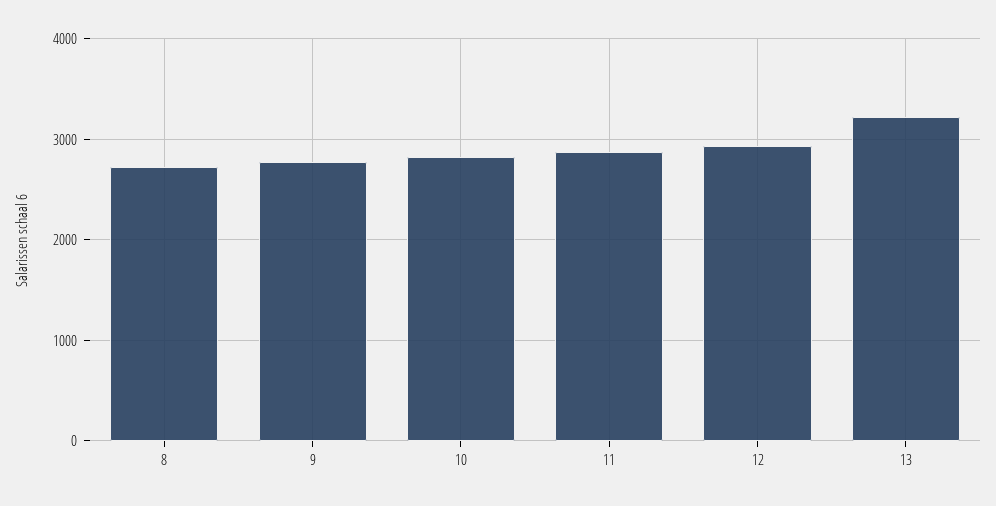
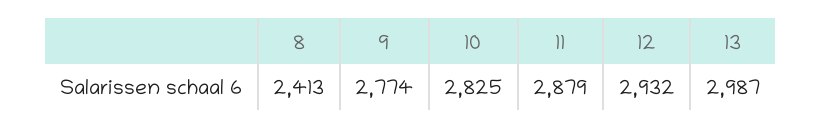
8: 2700 -> 2413
13: 3200 -> 2987

